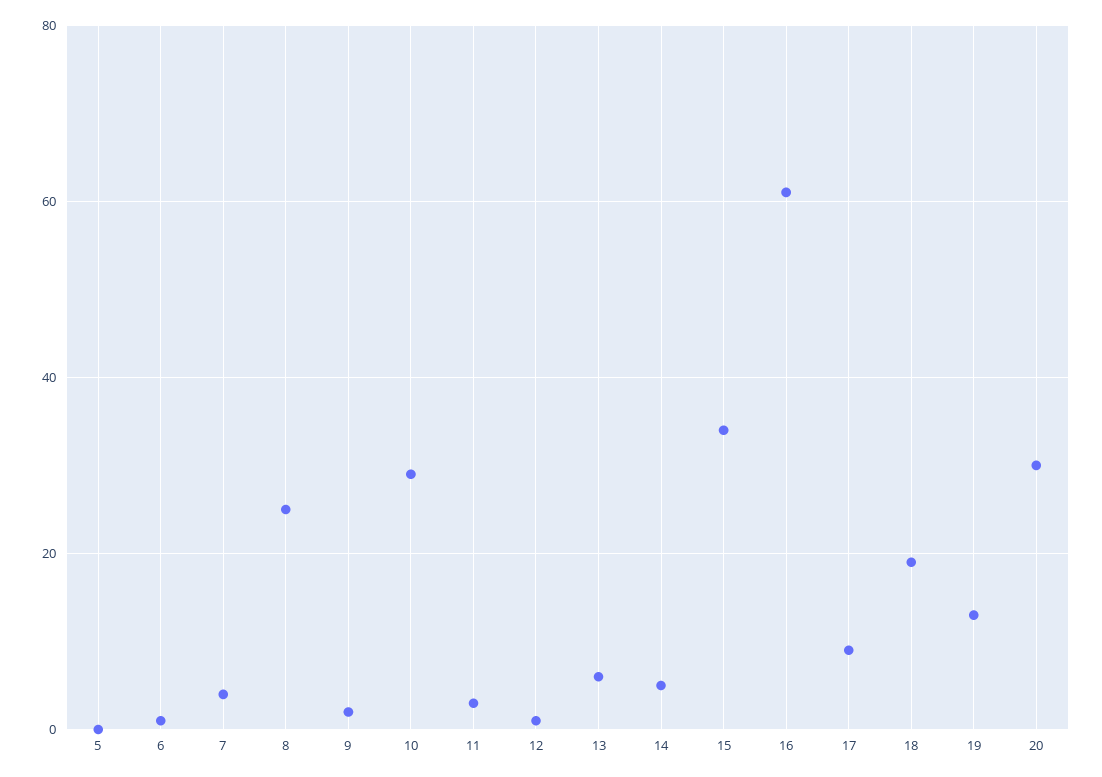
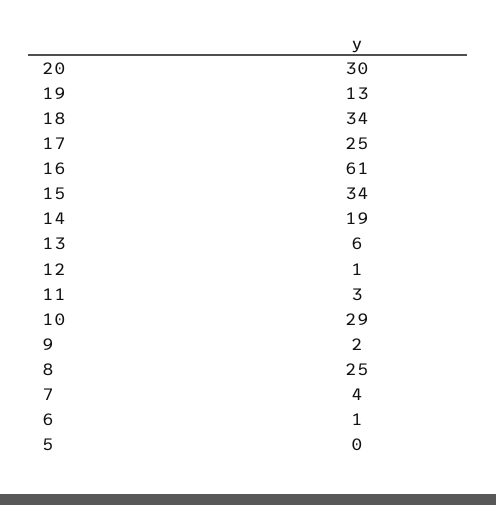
14: 5 -> 19
17: 10 -> 25
18: 20 -> 34

